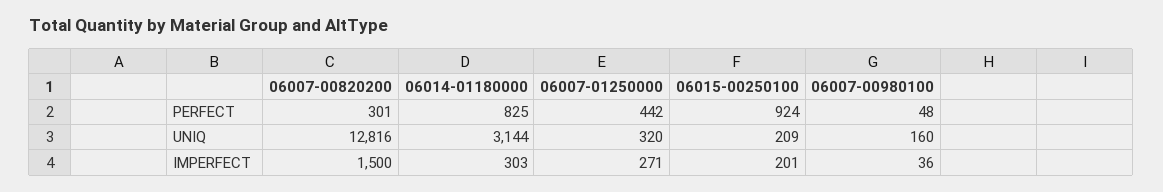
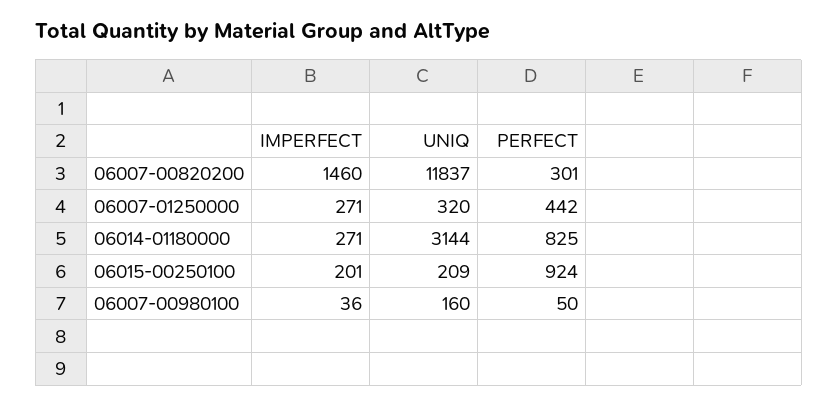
06007-00980100, PERFECT: 48 -> 50
06007-00820200, UNIQ: 12816 -> 11837
06007-00820200, IMPERFECT: 1500 -> 1460
06014-01180000, IMPERFECT: 303 -> 271

